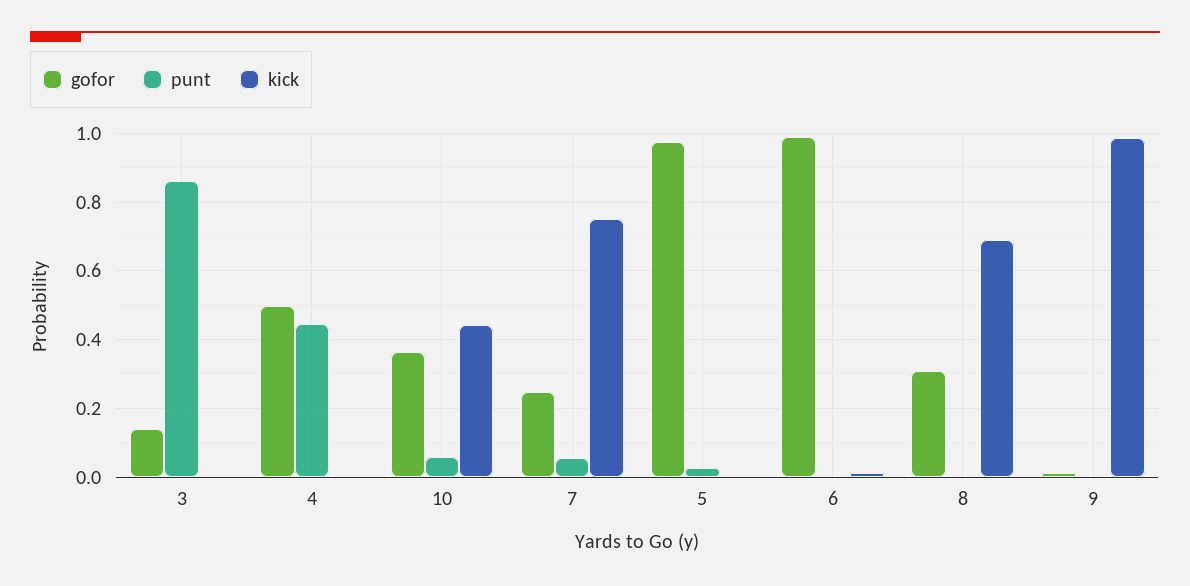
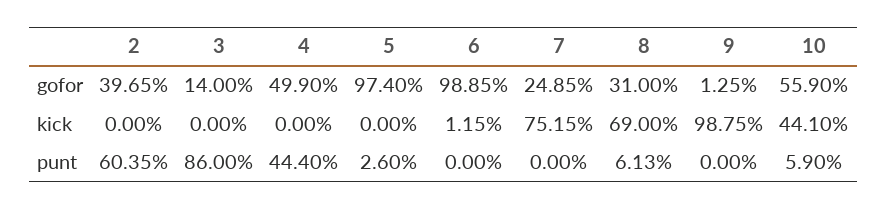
gofor, 10: 0.36 -> 0.559
punt, 7: 0.06 -> 0
punt, 8: 0 -> 0.0613
gofor, 2: none -> 0.3965
kick, 2: none -> 0
punt, 2: none -> 0.6035

